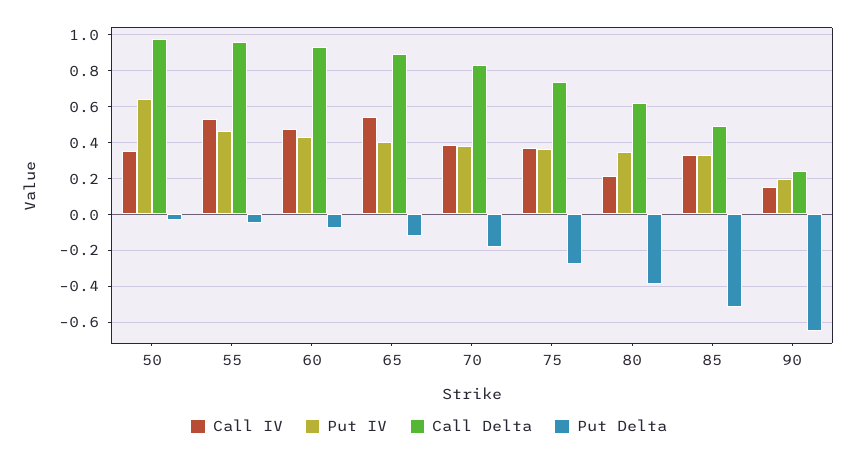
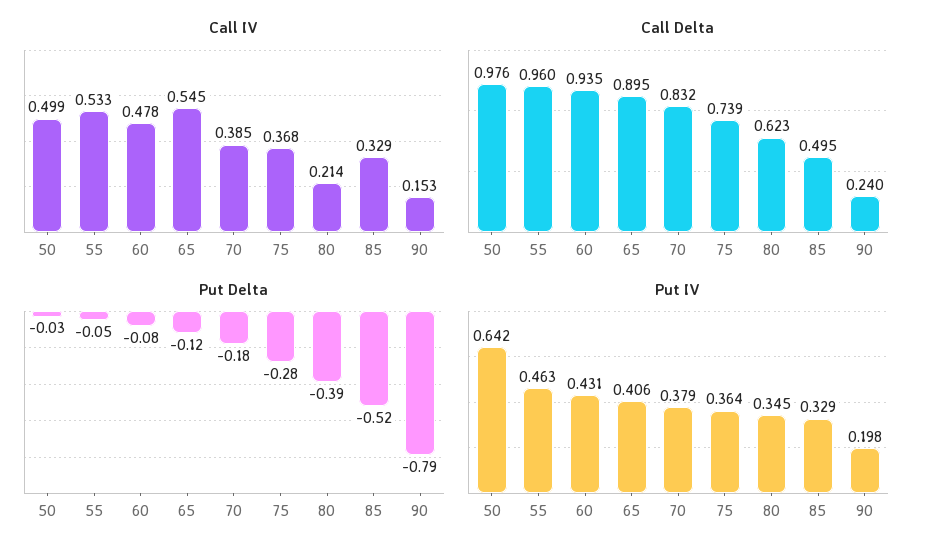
Call IV, 50: 0.35 -> 0.499
Put Delta, 90: -0.65 -> -0.79

